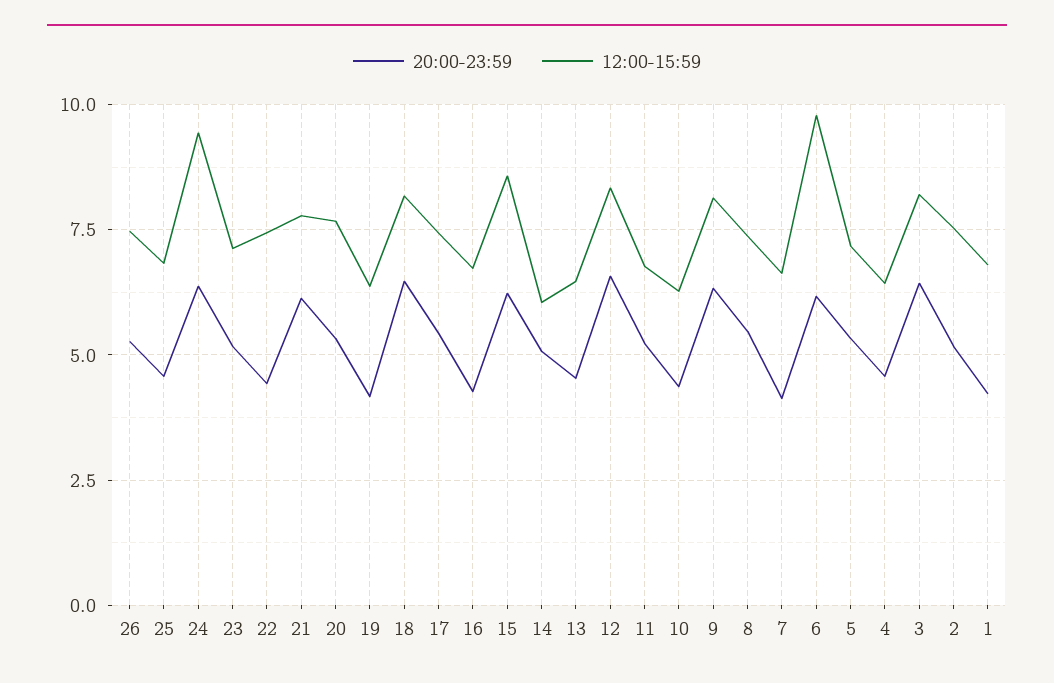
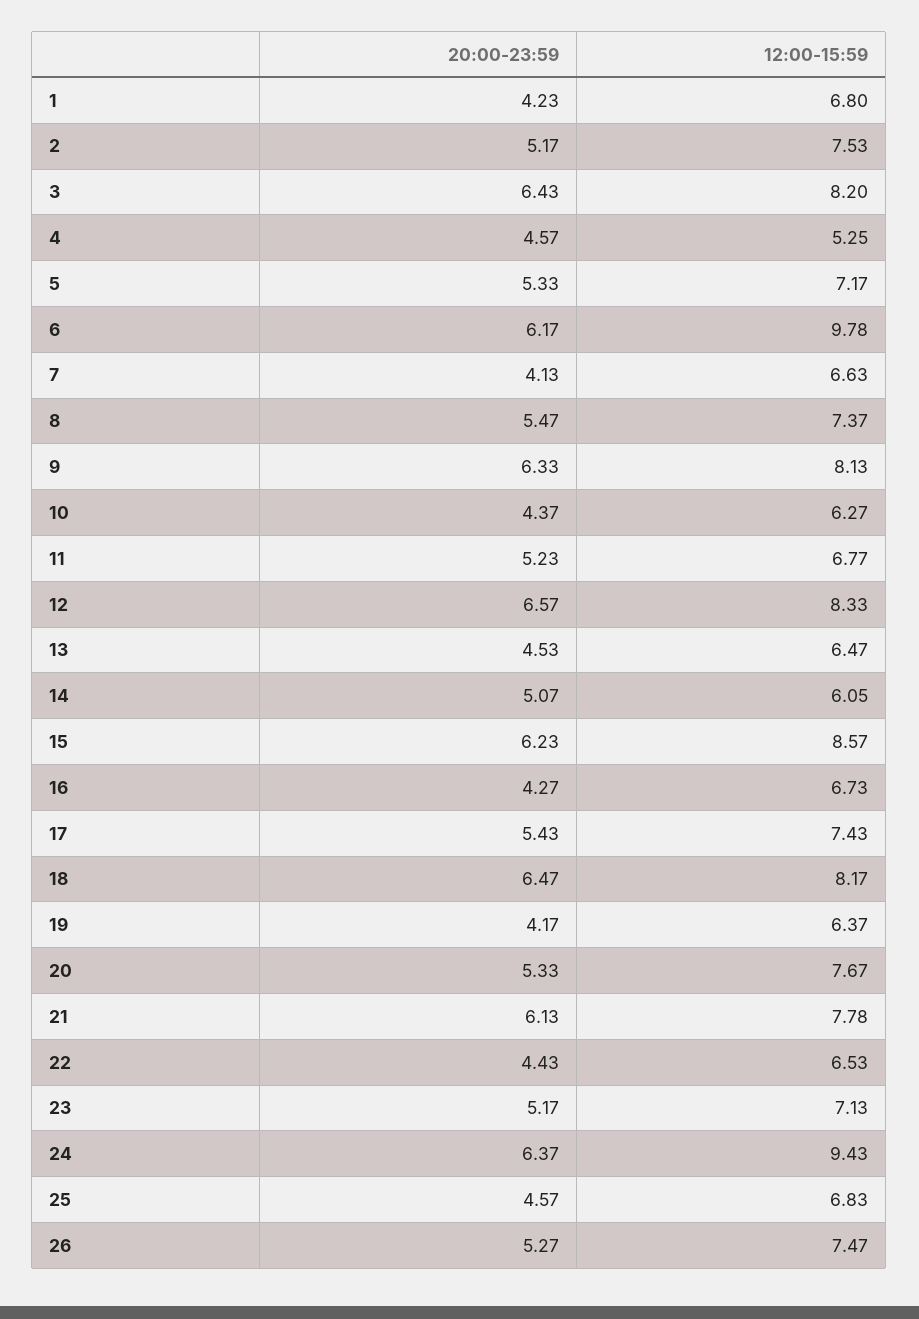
12:00-15:59, 22: 7.5 -> 6.53
12:00-15:59, 4: 6.5 -> 5.25

